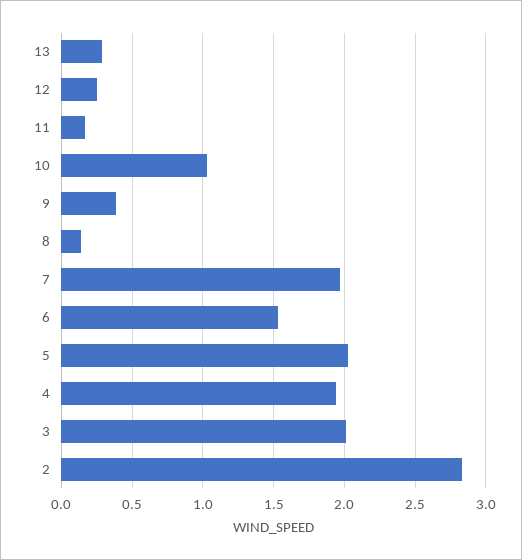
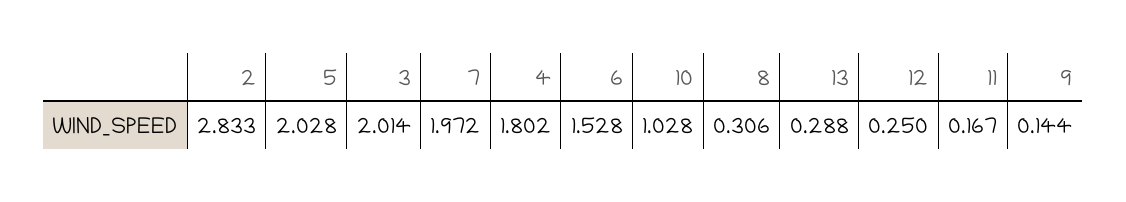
9: 0.4 -> 0.144
8: 0.15 -> 0.306
4: 1.95 -> 1.802

